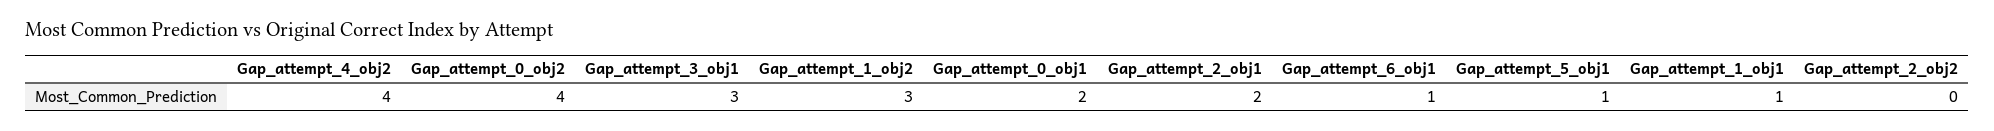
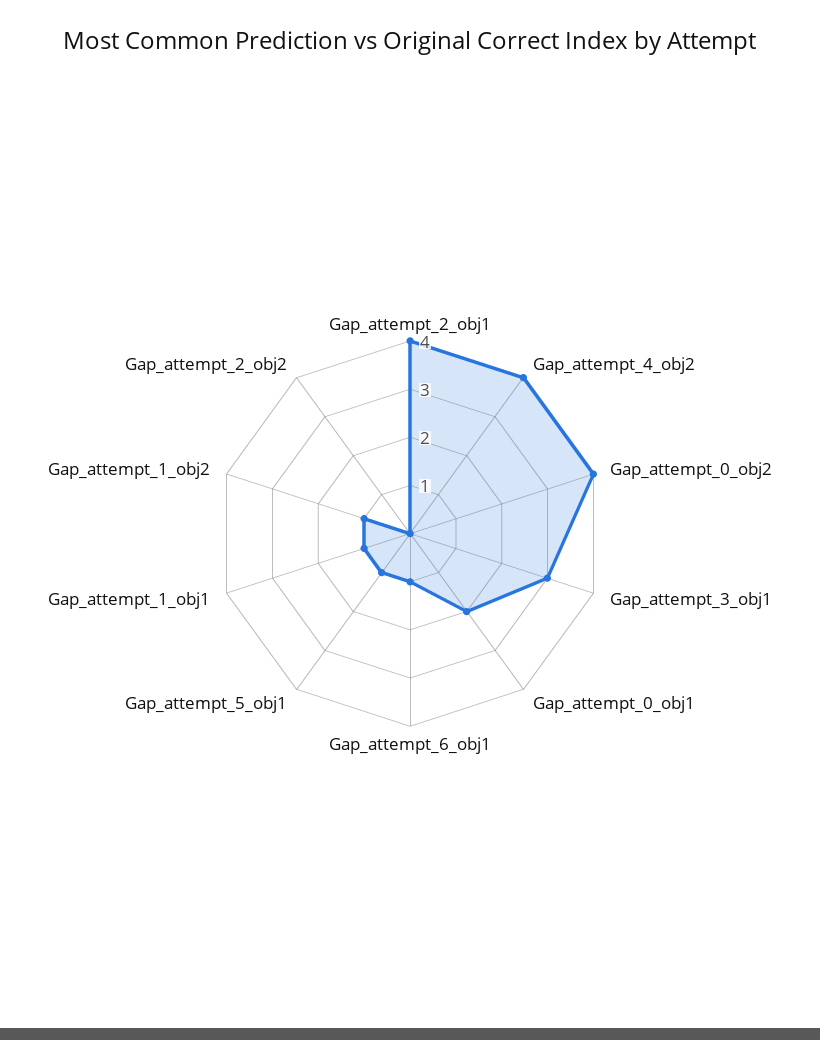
Gap_attempt_1_obj2: 3 -> 1
Gap_attempt_2_obj1: 2 -> 4

